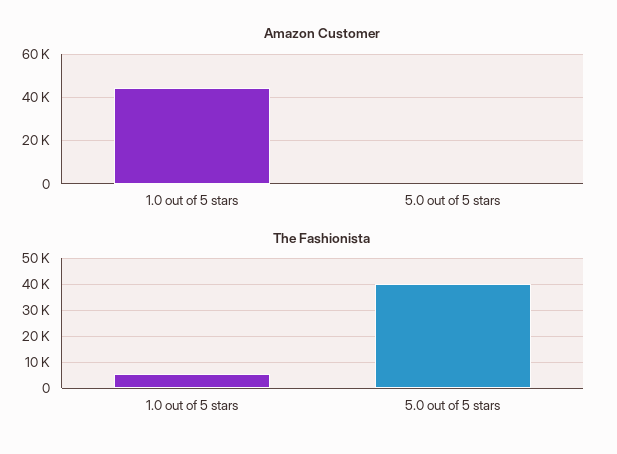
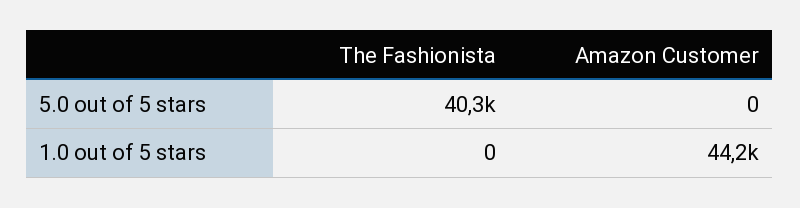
The Fashionista, 1.0 out of 5 stars: 5000 -> 0

